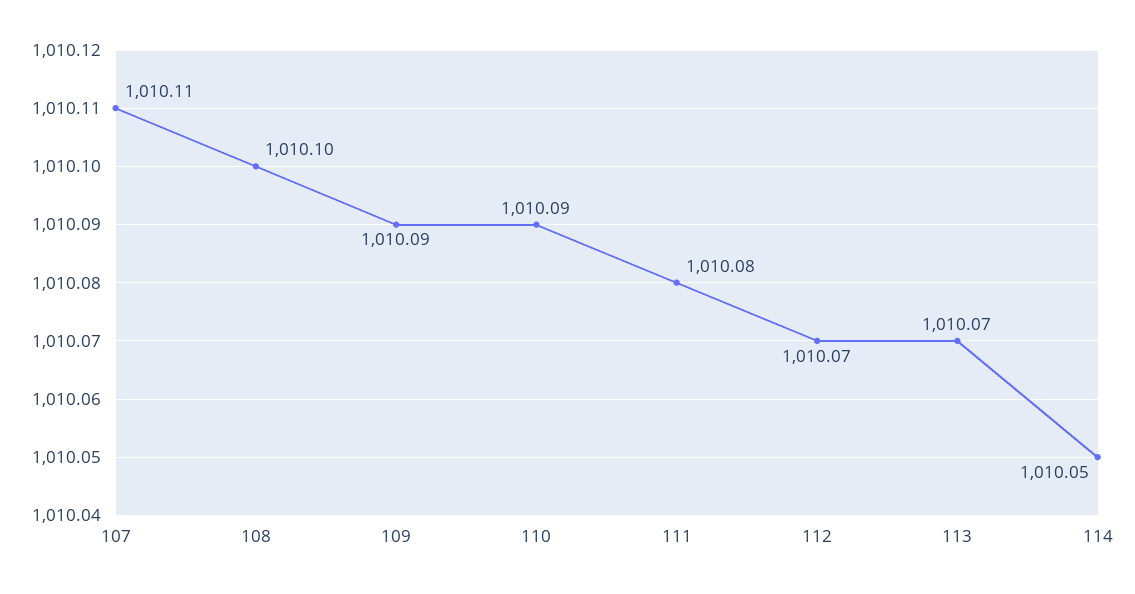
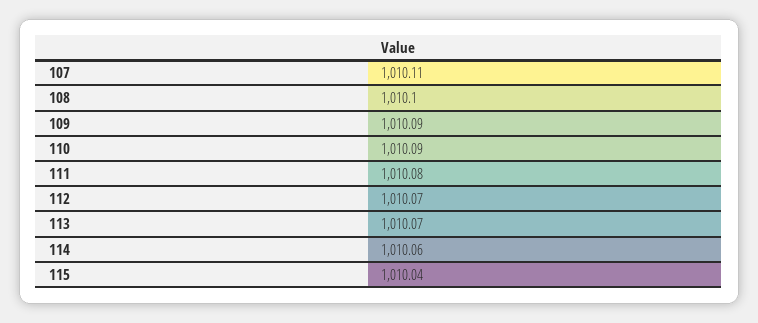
114: 1010.05 -> 1010.06
115: none -> 1010.04

